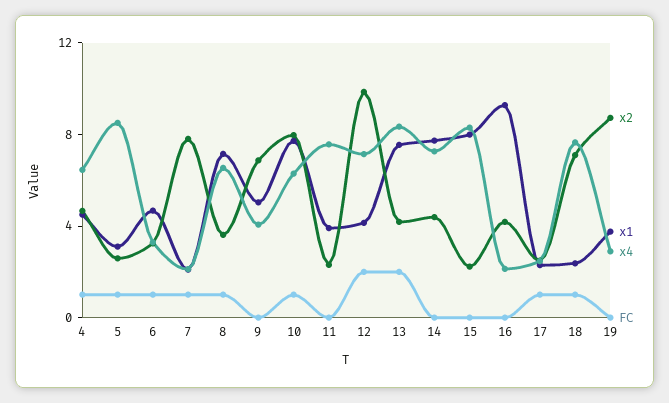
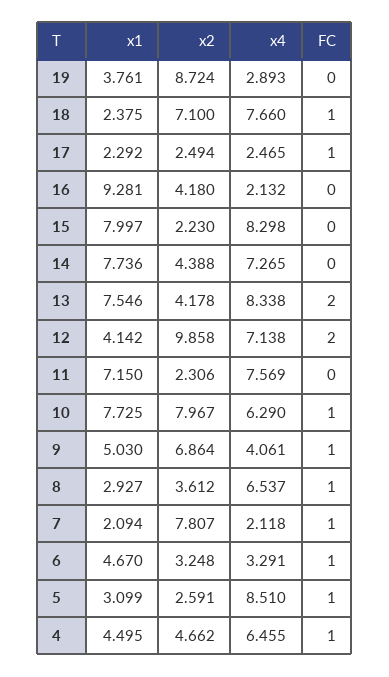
x1, 8: 7 -> 2.927
FC, 9: 0 -> 1
x1, 11: 4 -> 7.15

